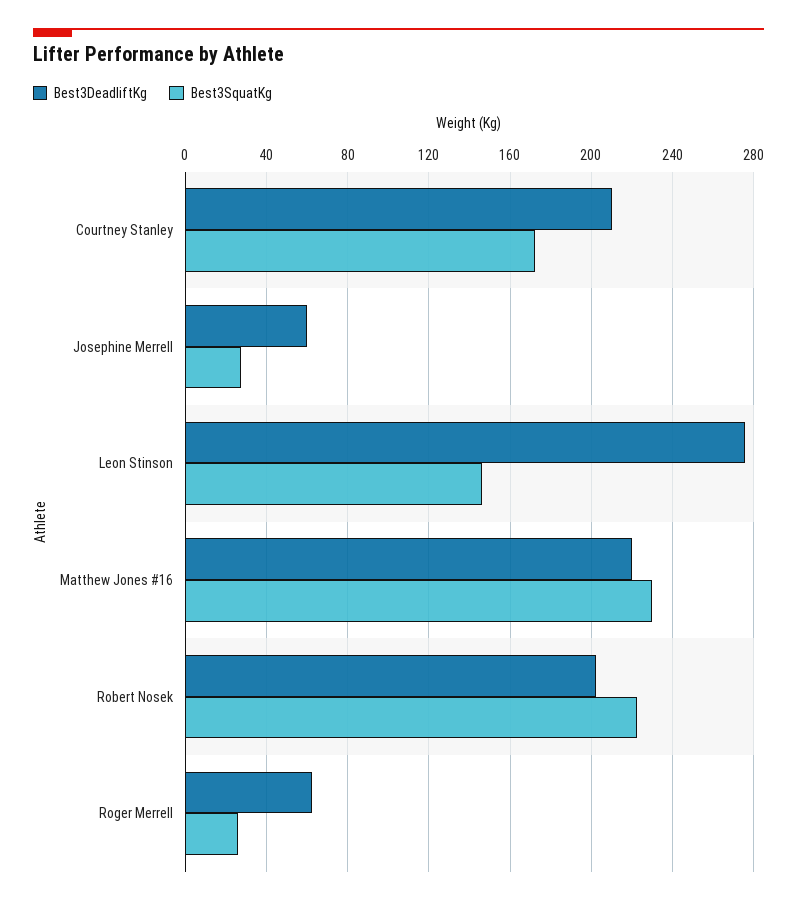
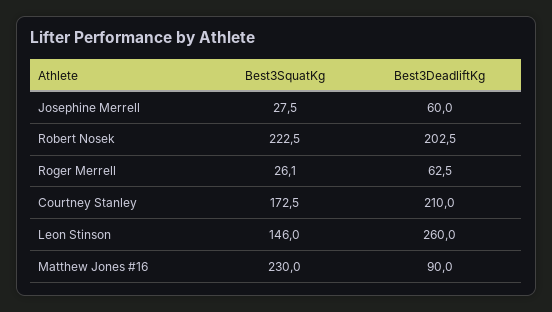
Best3DeadliftKg, Leon Stinson: 275 -> 260
Best3DeadliftKg, Matthew Jones #16: 220 -> 90

